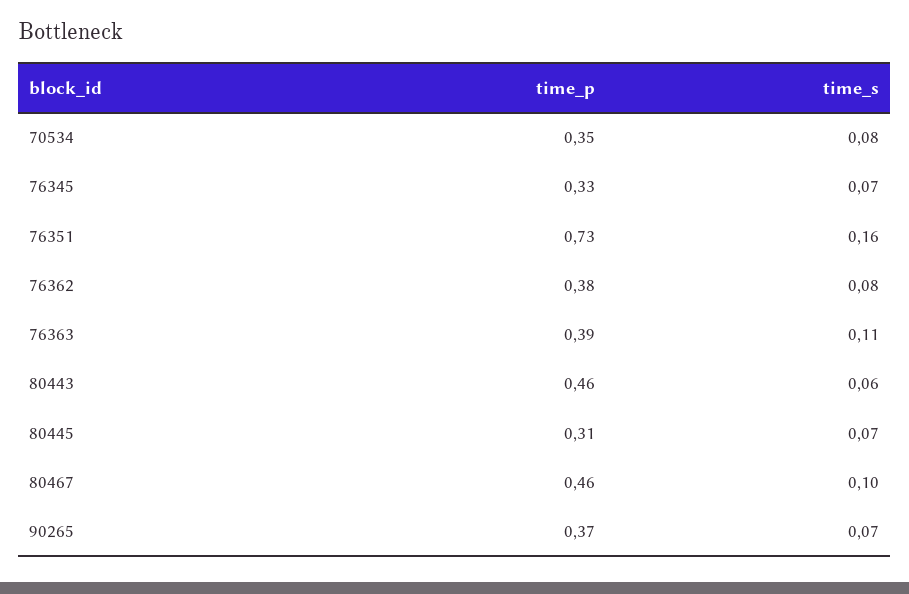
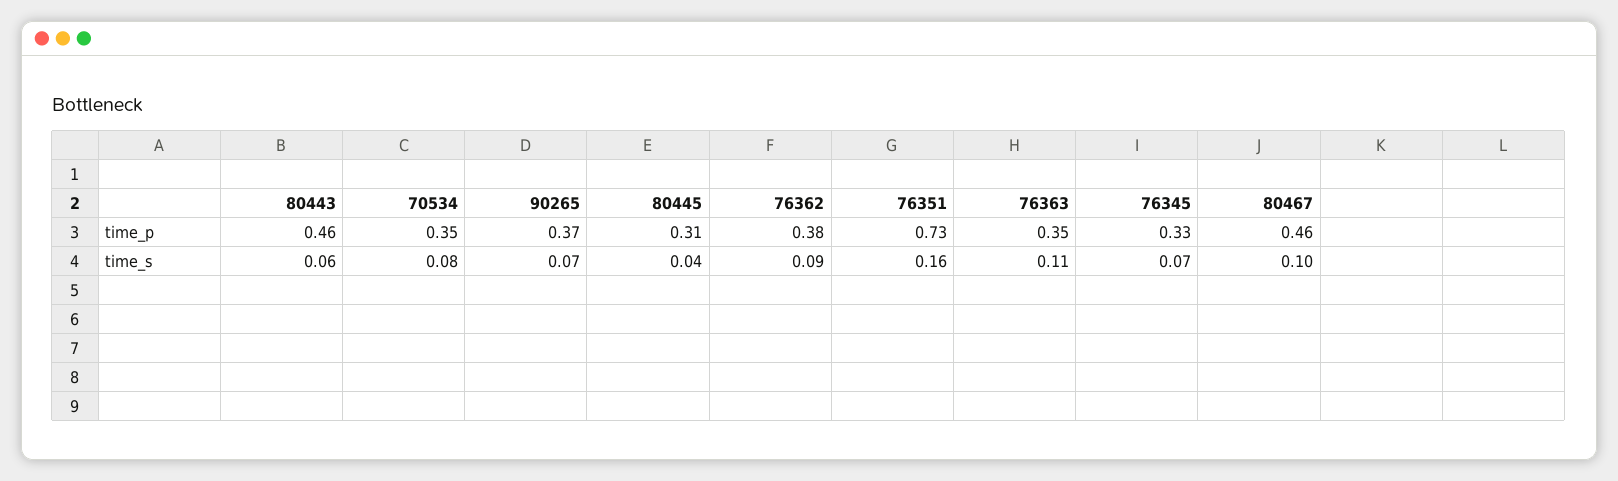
time_s, 76362: 0.08 -> 0.09
time_p, 76363: 0.39 -> 0.35
time_s, 80445: 0.07 -> 0.04

